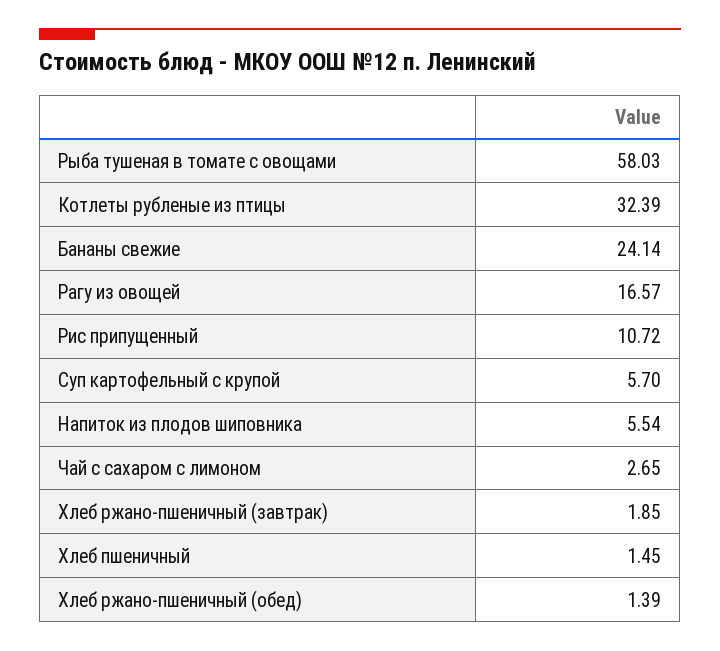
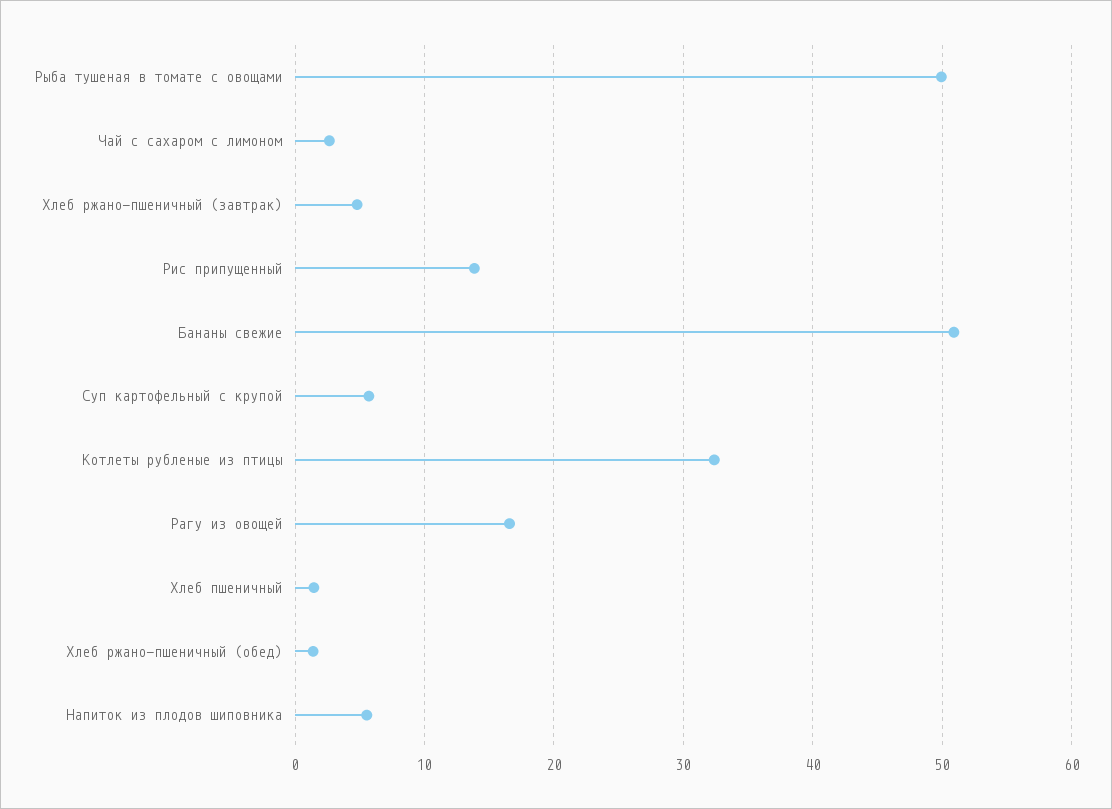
Рыба тушеная в томате с овощами: 58.03 -> 50
Бананы свежие: 24.14 -> 51
Рис припущенный: 10.72 -> 14
Хлеб ржано-пшеничный (завтрак): 1.85 -> 5

